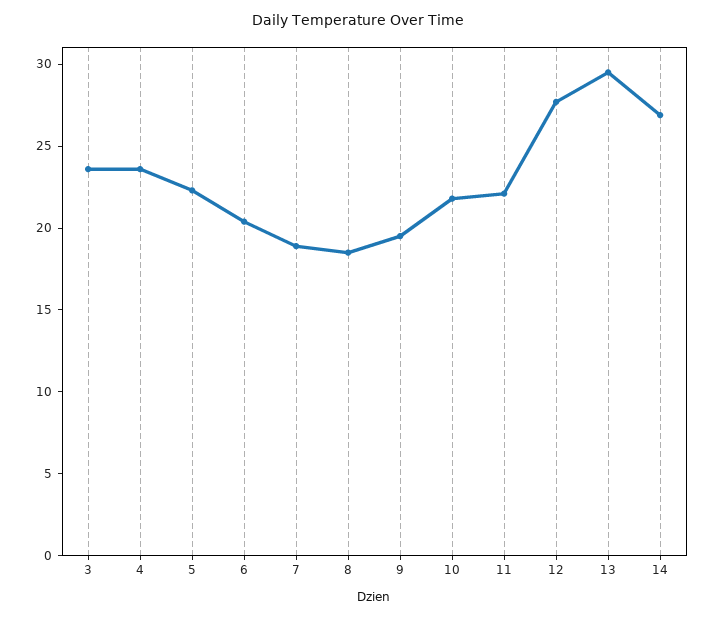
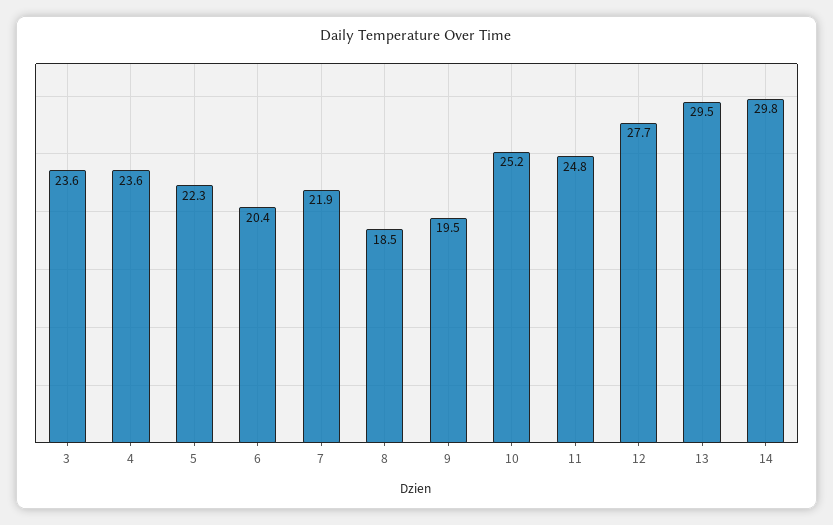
7: 19 -> 21.9
10: 22 -> 25.2
11: 22 -> 24.8
14: 27 -> 29.8

